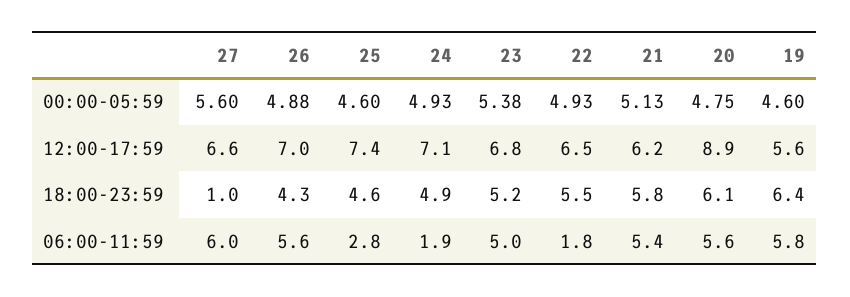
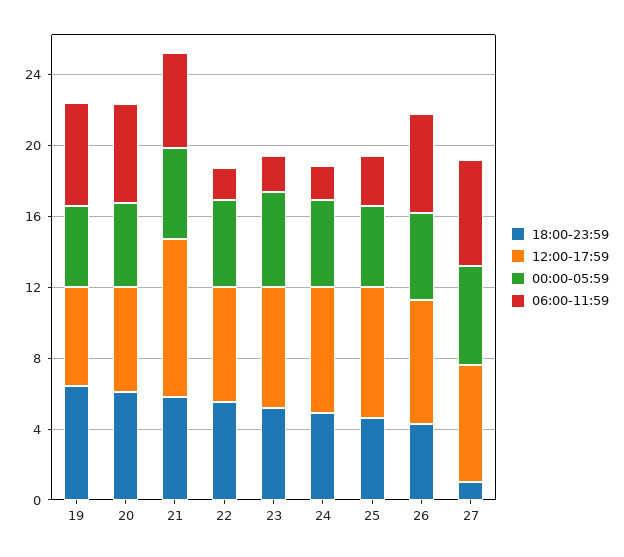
12:00-17:59, 21: 6.2 -> 9
12:00-17:59, 20: 8.9 -> 6
06:00-11:59, 23: 5 -> 2

